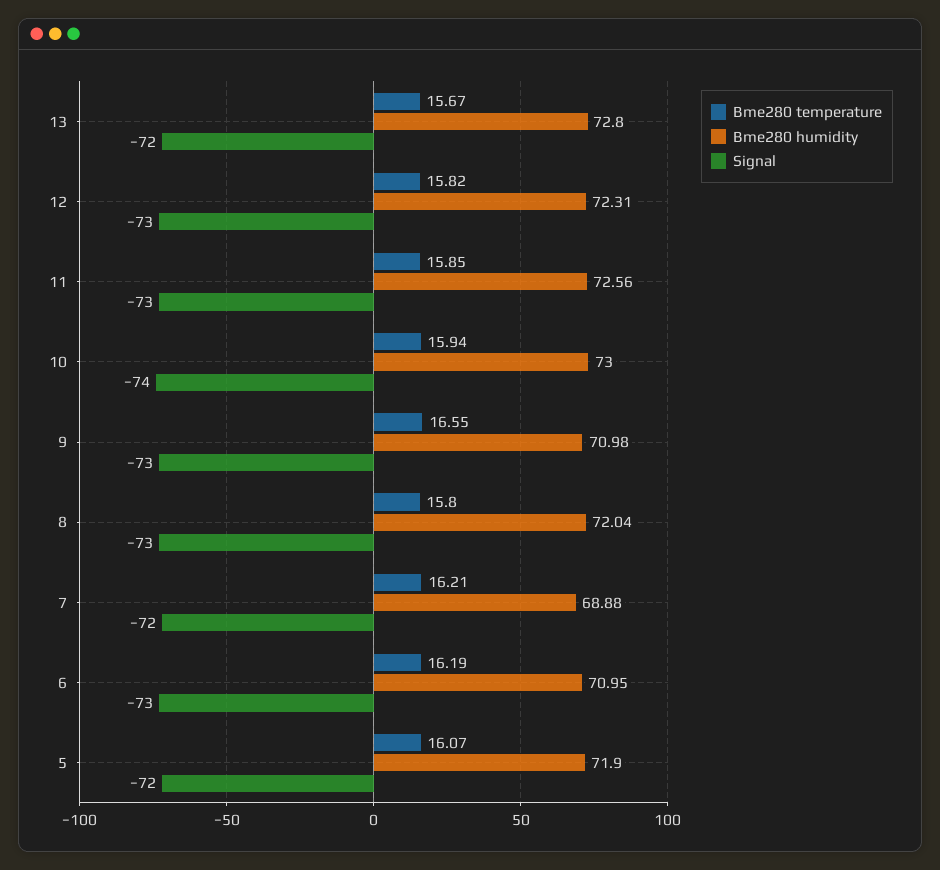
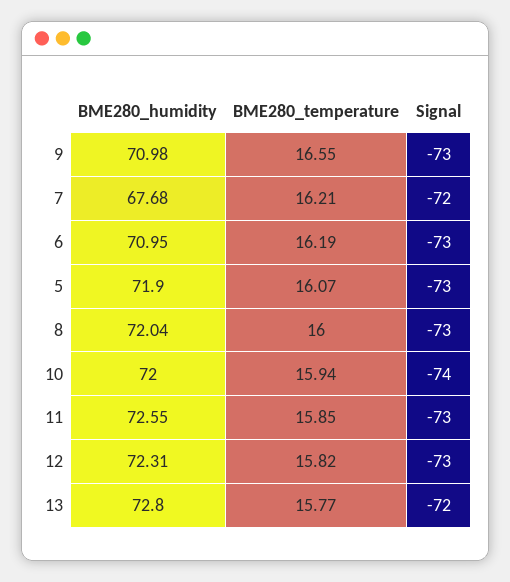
Bme280 temperature, 13: 15.67 -> 15.77
Bme280 humidity, 11: 72.56 -> 72.55
Bme280 humidity, 10: 73 -> 72
Bme280 temperature, 8: 15.8 -> 16
Bme280 humidity, 7: 68.88 -> 67.68
Signal, 5: -72 -> -73

